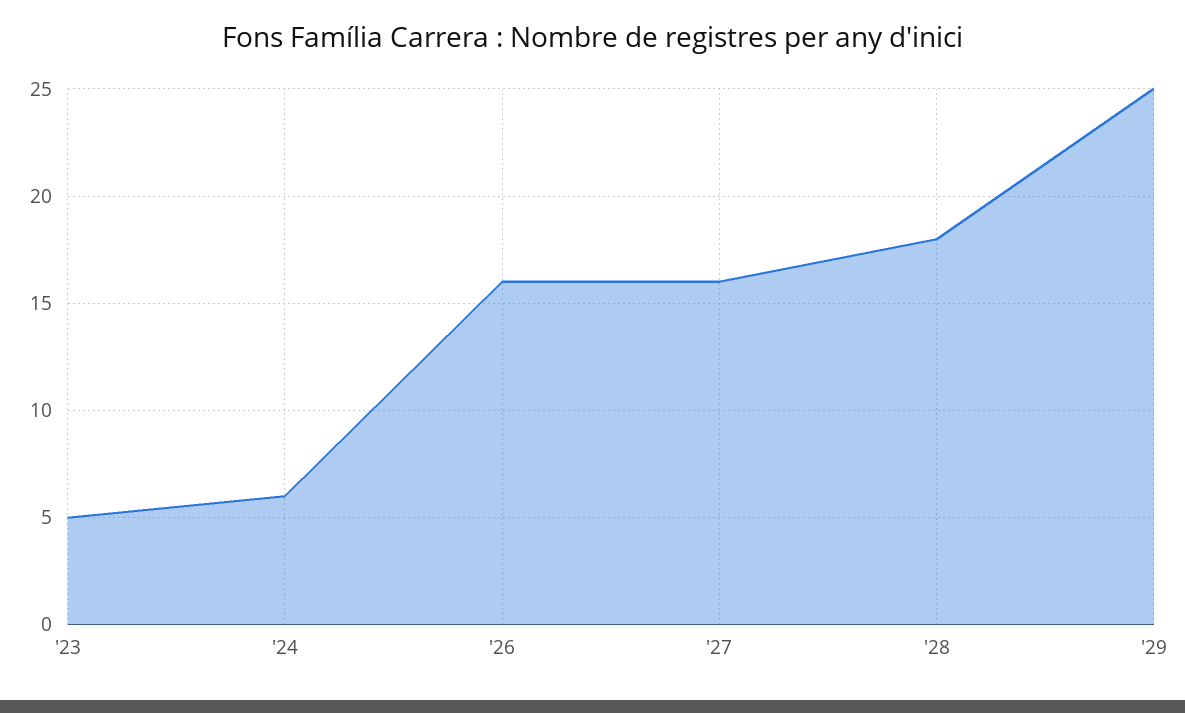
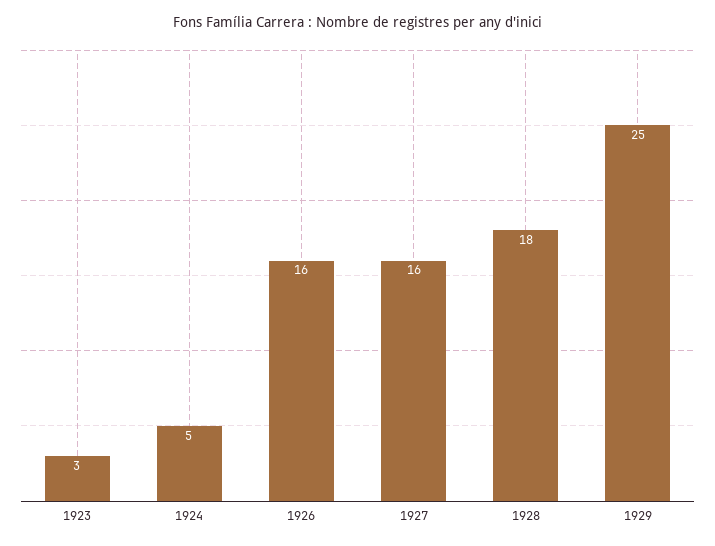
'23: 5 -> 3
'24: 6 -> 5

